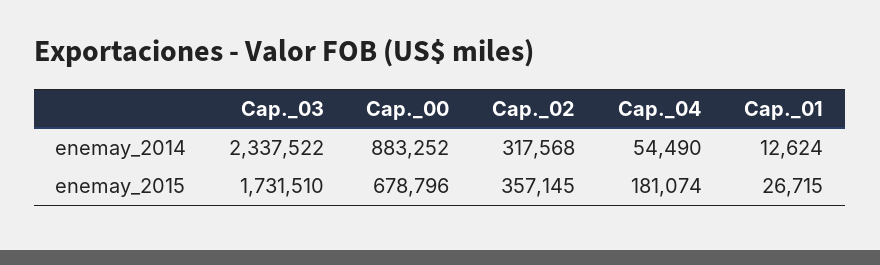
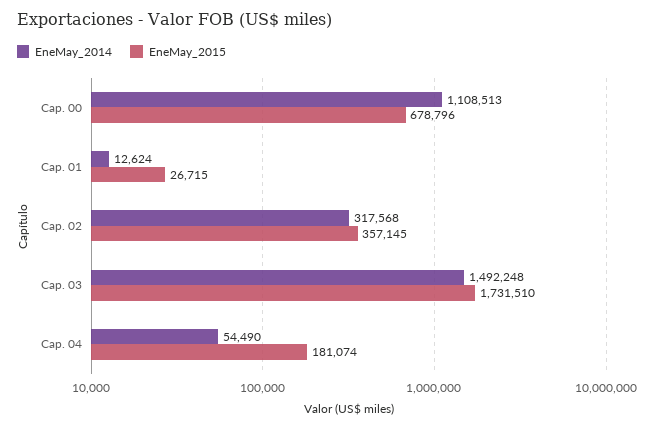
enemay_2014, Cap._03: 2337522 -> 1492248
enemay_2014, Cap._00: 883252 -> 1108513

